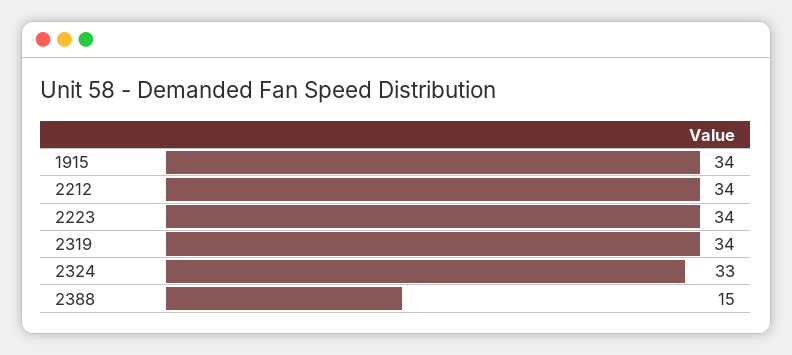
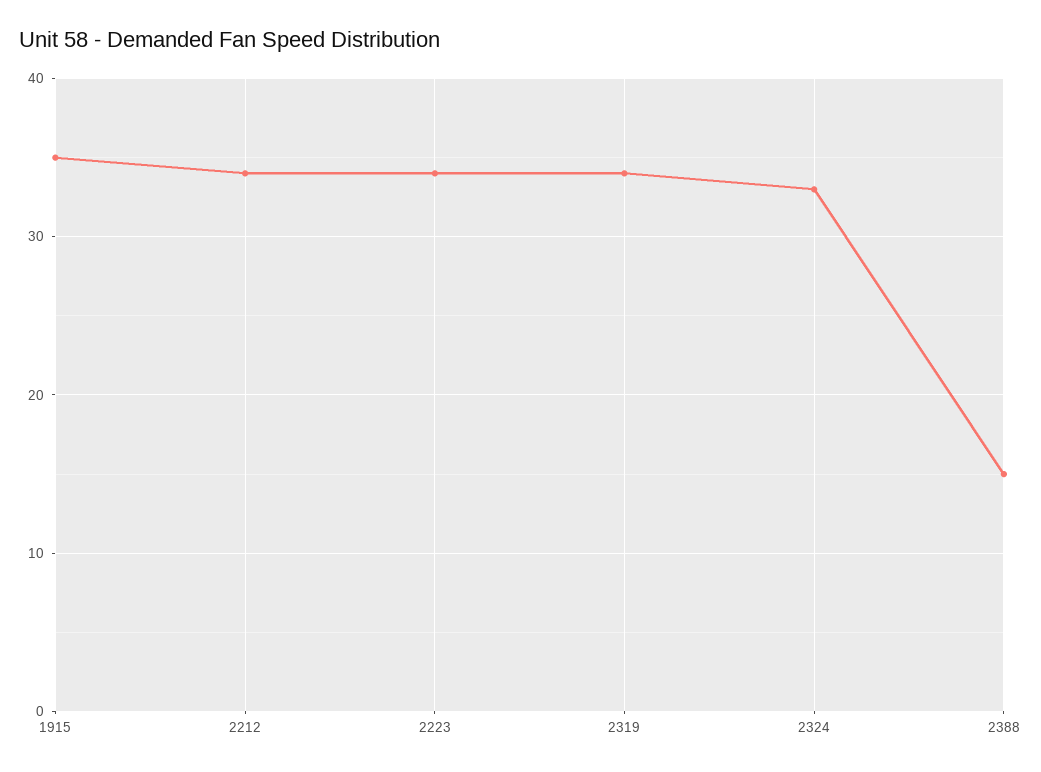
1915: 34 -> 35

